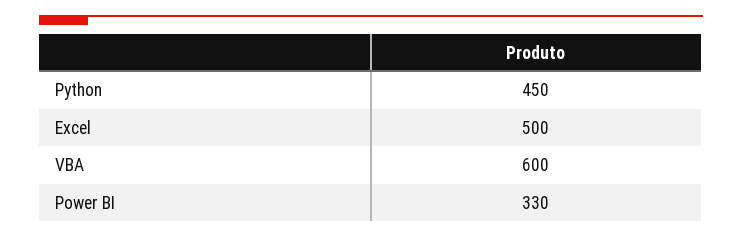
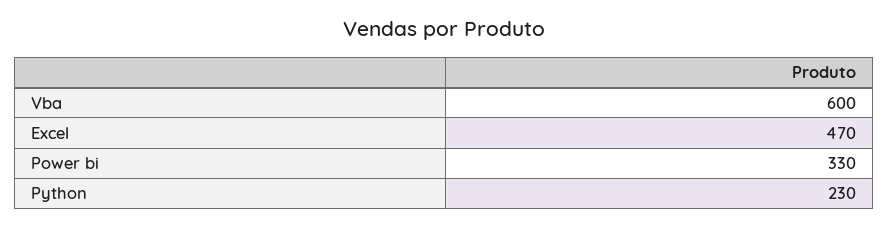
Python: 450 -> 230
Excel: 500 -> 470

